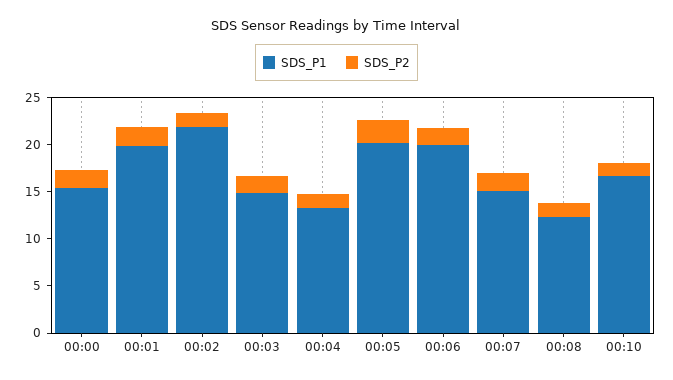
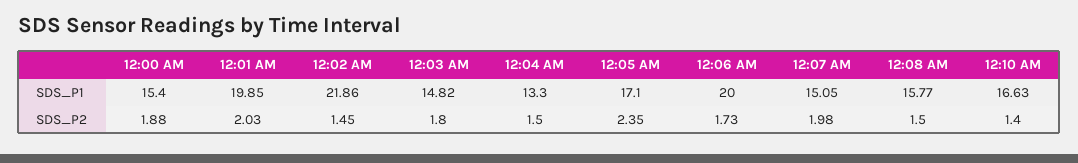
SDS_P1, 00:05: 20 -> 17.1
SDS_P1, 00:08: 12 -> 15.77

